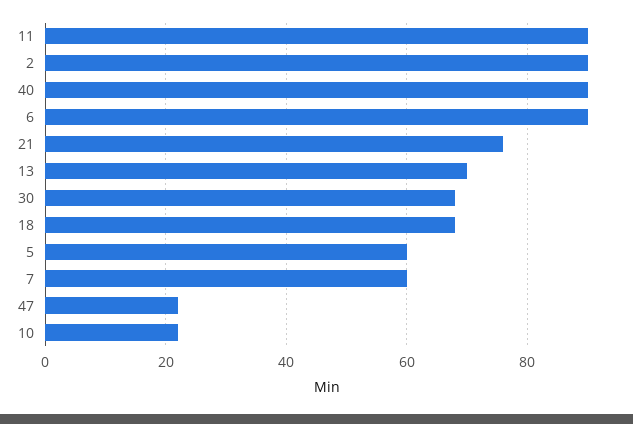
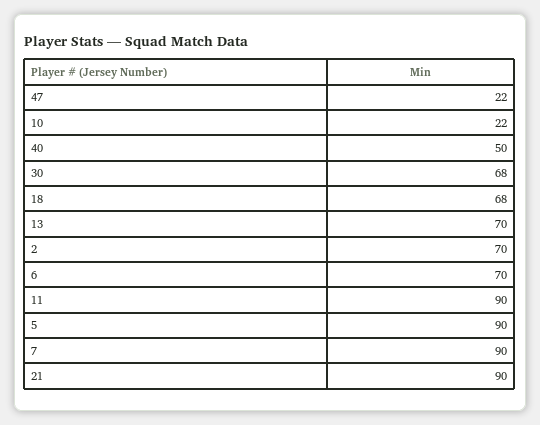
2: 90 -> 70
40: 90 -> 50
6: 90 -> 70
21: 75 -> 90
5: 60 -> 90
7: 60 -> 90

